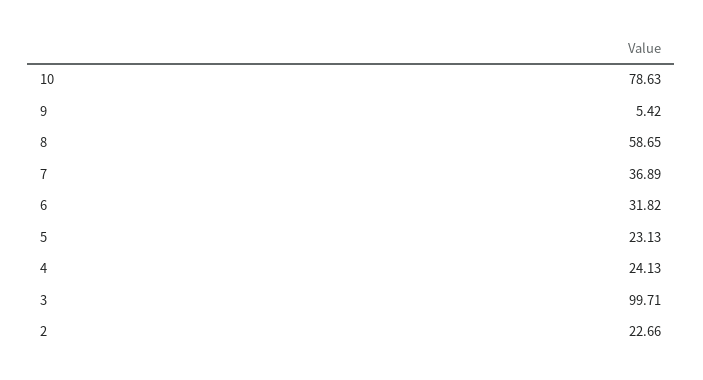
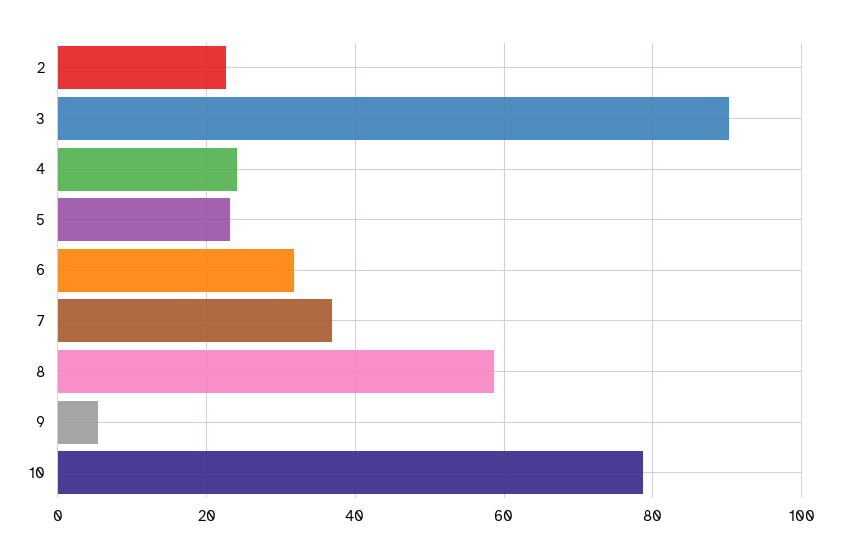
3: 99.71 -> 90

